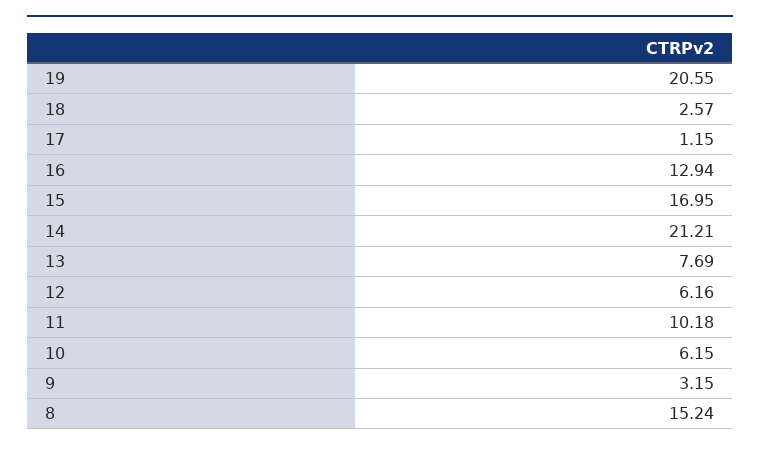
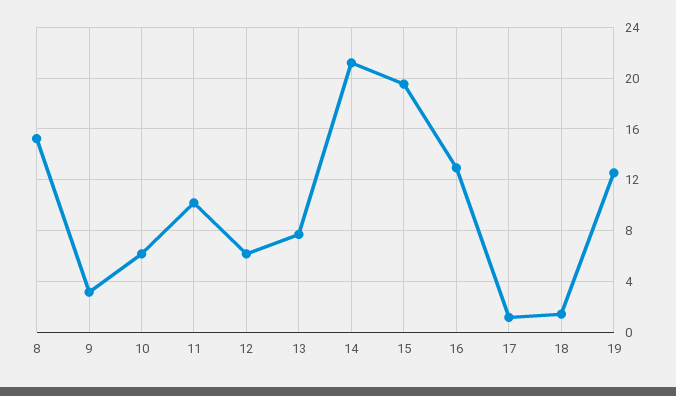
19: 20.55 -> 12.5
18: 2.57 -> 1.5
15: 16.95 -> 19.5

